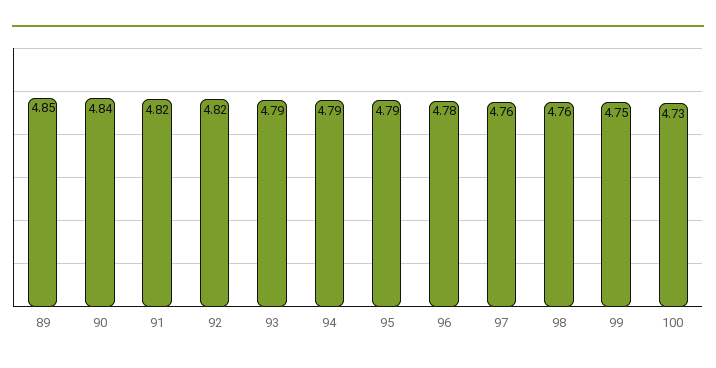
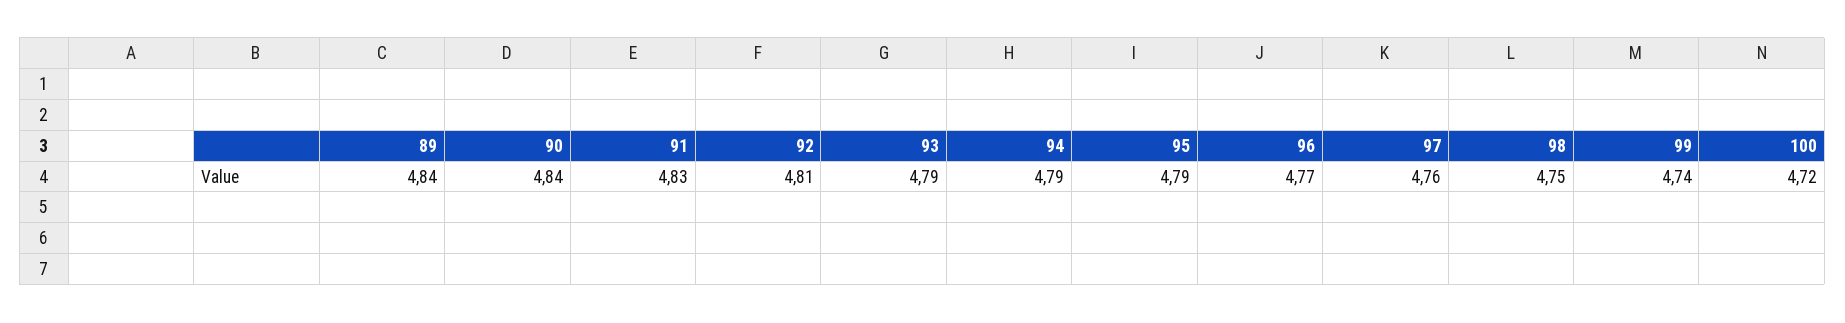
89: 4.85 -> 4.84
91: 4.82 -> 4.83
92: 4.82 -> 4.81
96: 4.78 -> 4.77
98: 4.76 -> 4.75
99: 4.75 -> 4.74
100: 4.73 -> 4.72

